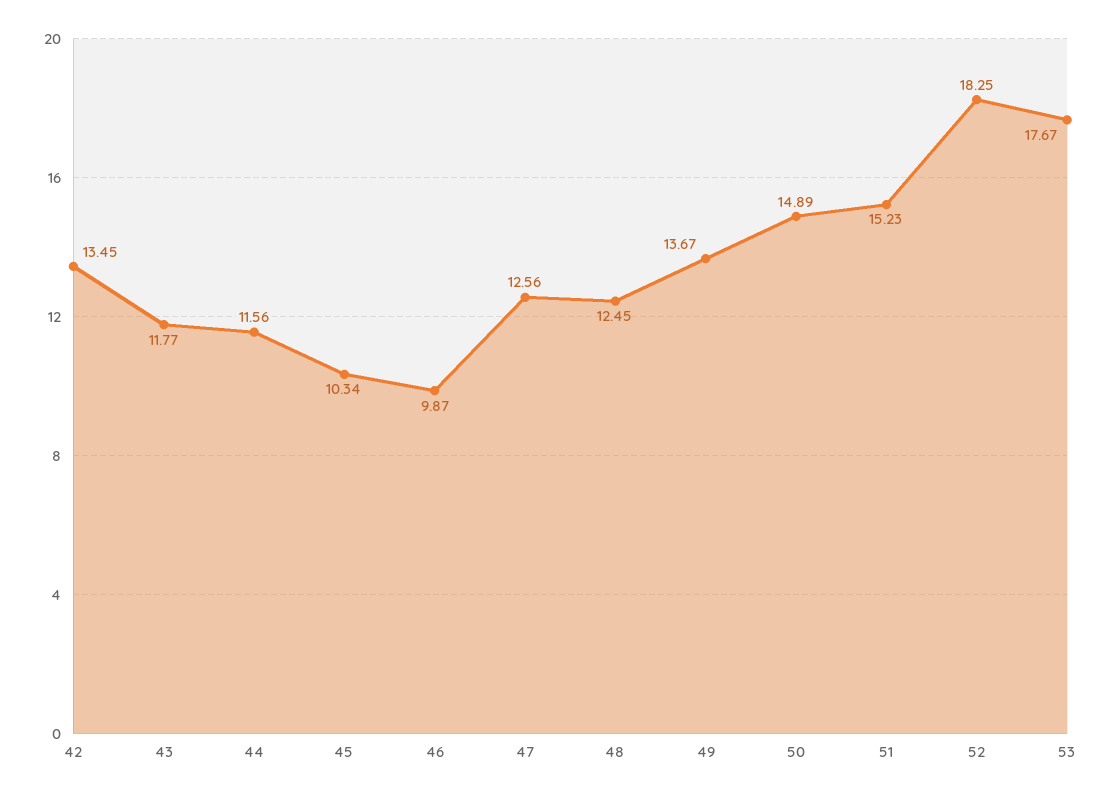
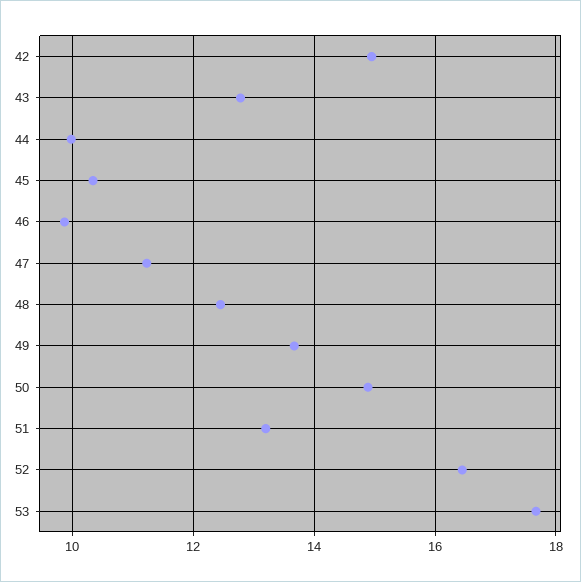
42: 13.45 -> 15
43: 11.77 -> 12.8
44: 11.56 -> 10
47: 12.56 -> 11.2
51: 15.23 -> 13.2
52: 18.25 -> 16.4

